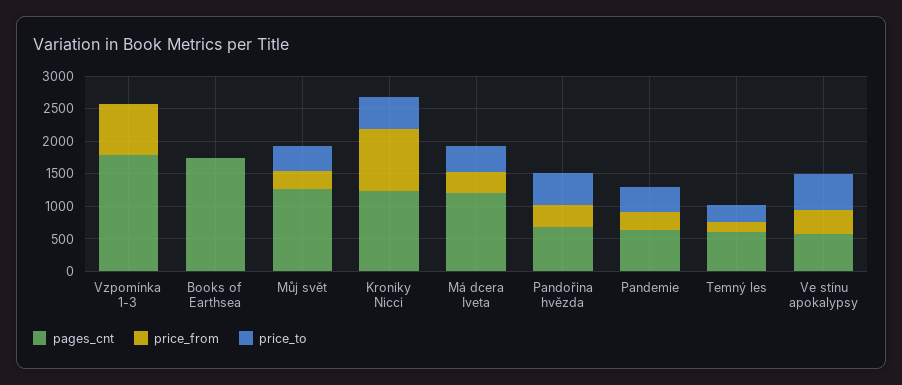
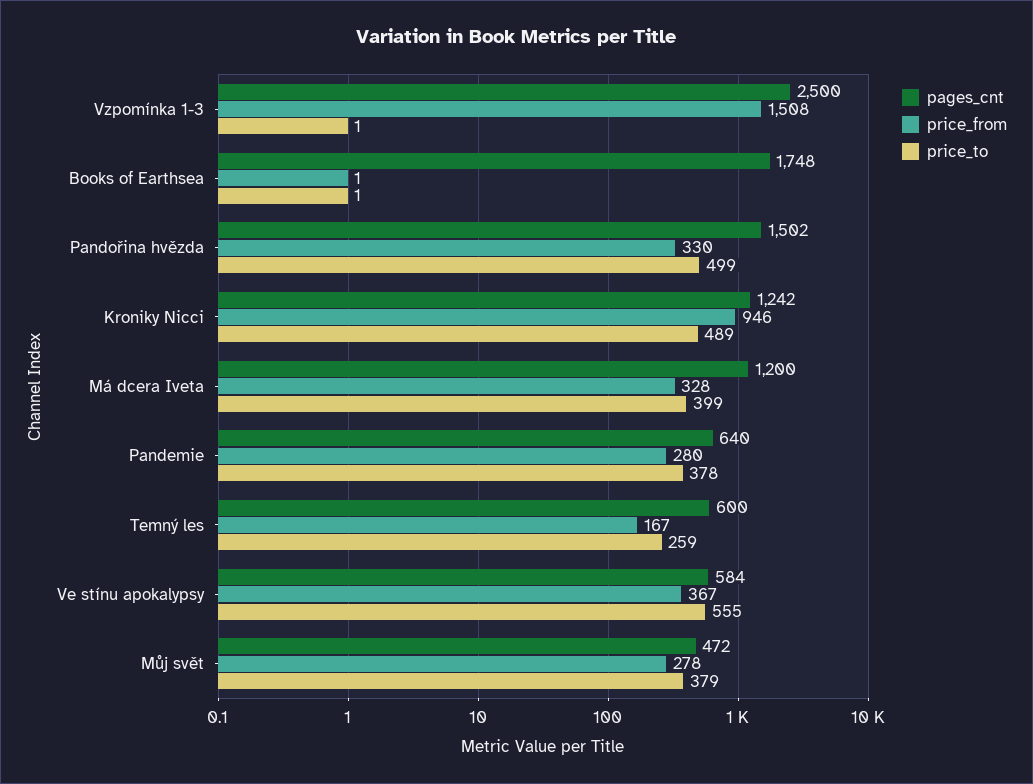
pages_cnt, Vzpomínka 1-3: 1750 -> 2500
price_from, Vzpomínka 1-3: 750 -> 1508
pages_cnt, Můj svět: 1250 -> 472
pages_cnt, Pandořina hvězda: 750 -> 1502

